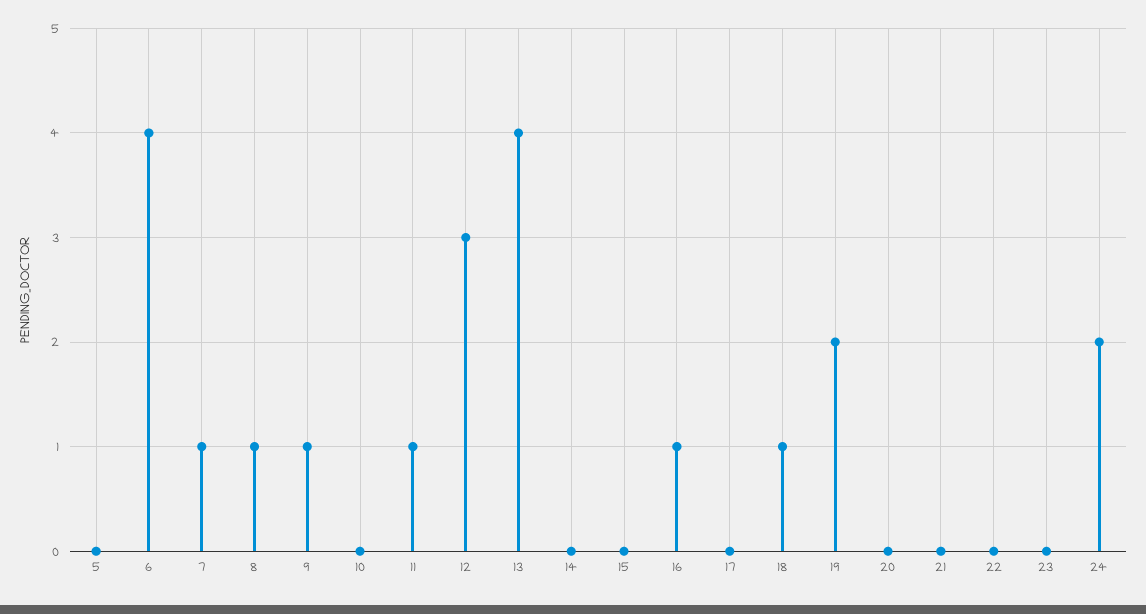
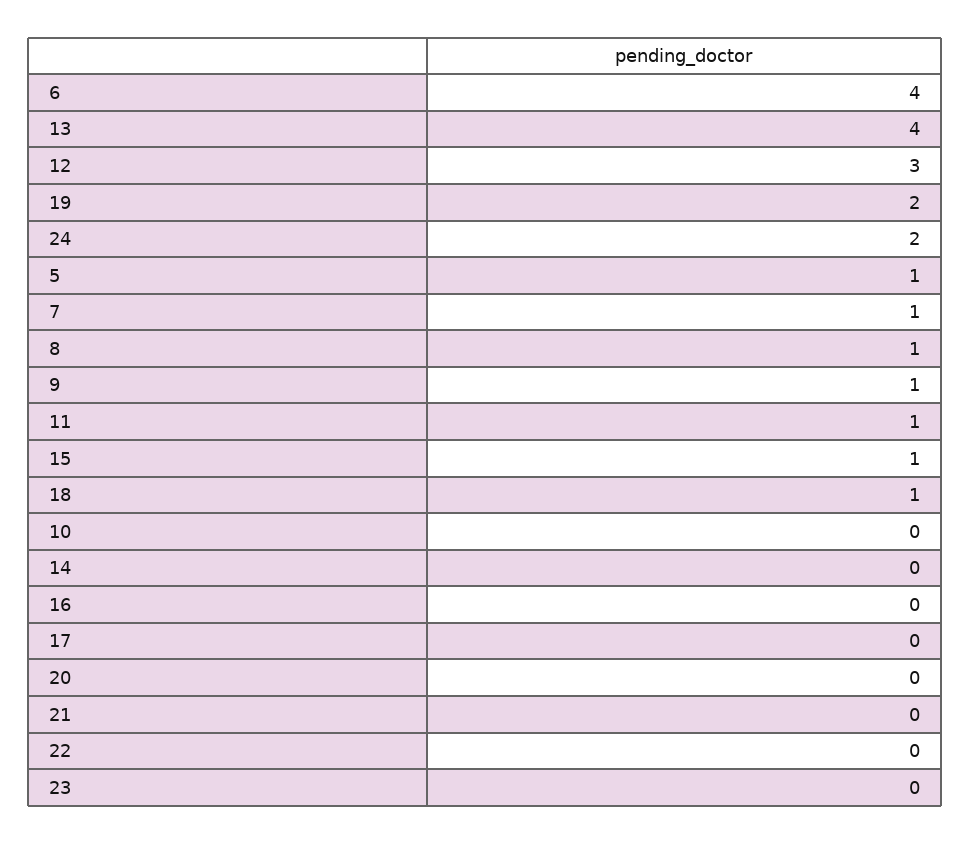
5: 0 -> 1
15: 0 -> 1
16: 1 -> 0

